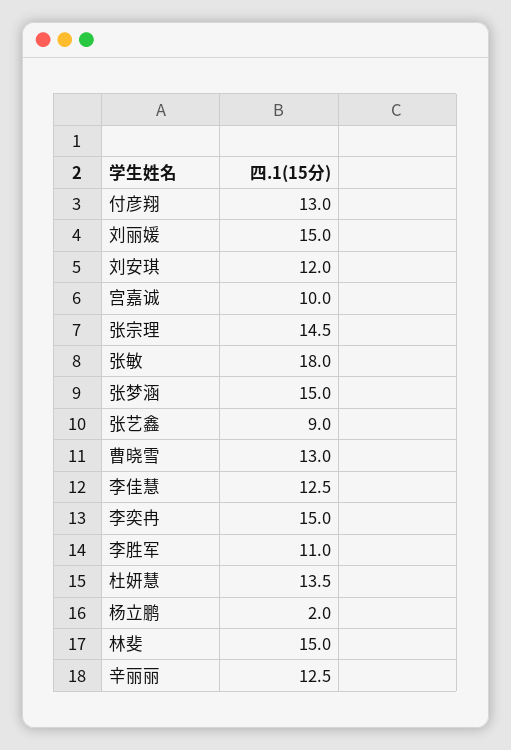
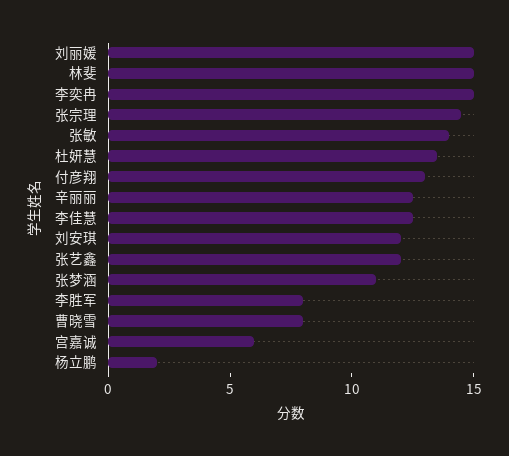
宫嘉诚: 10 -> 6
张敏: 18 -> 14
张梦涵: 15 -> 11
张艺鑫: 9 -> 12
曹晓雪: 13 -> 8
李胜军: 11 -> 8

